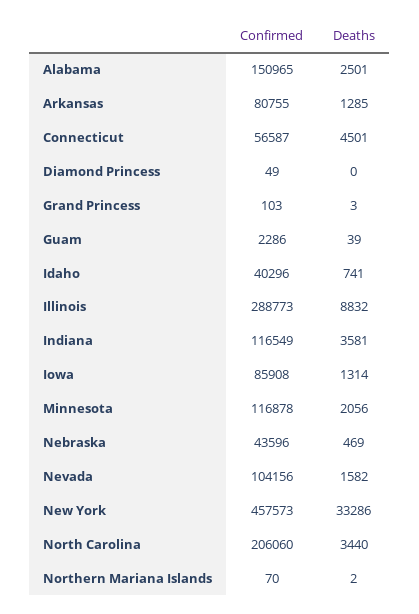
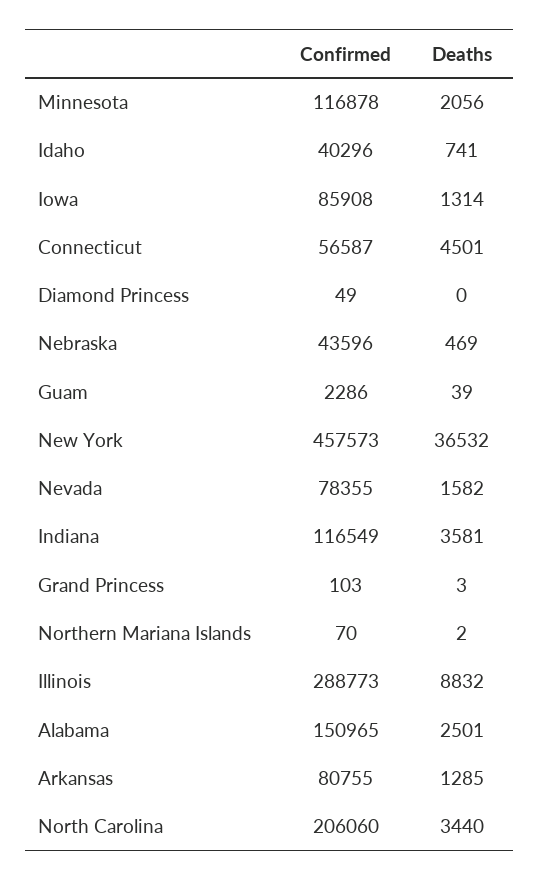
Confirmed, Nevada: 104156 -> 78355
Deaths, New York: 33286 -> 36532

